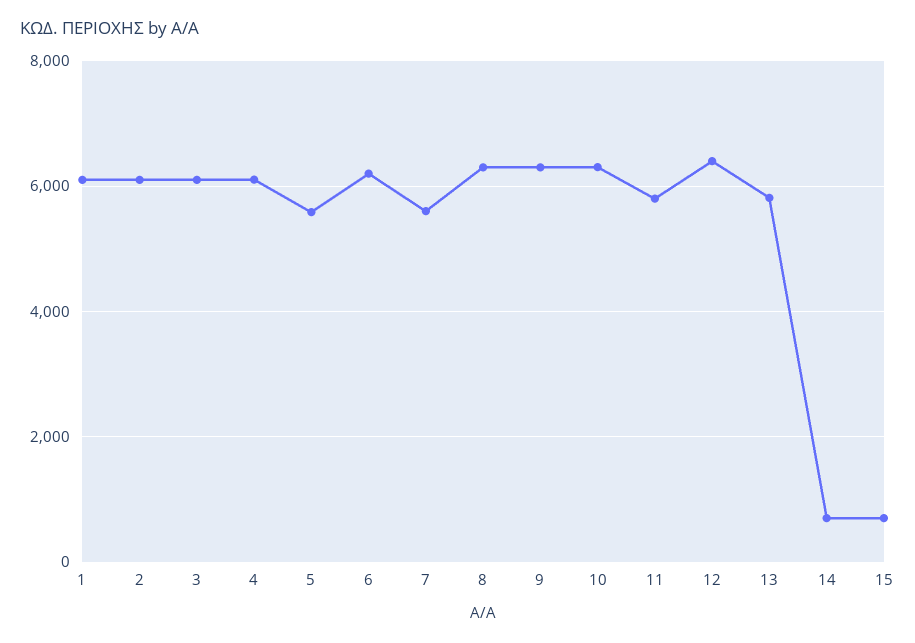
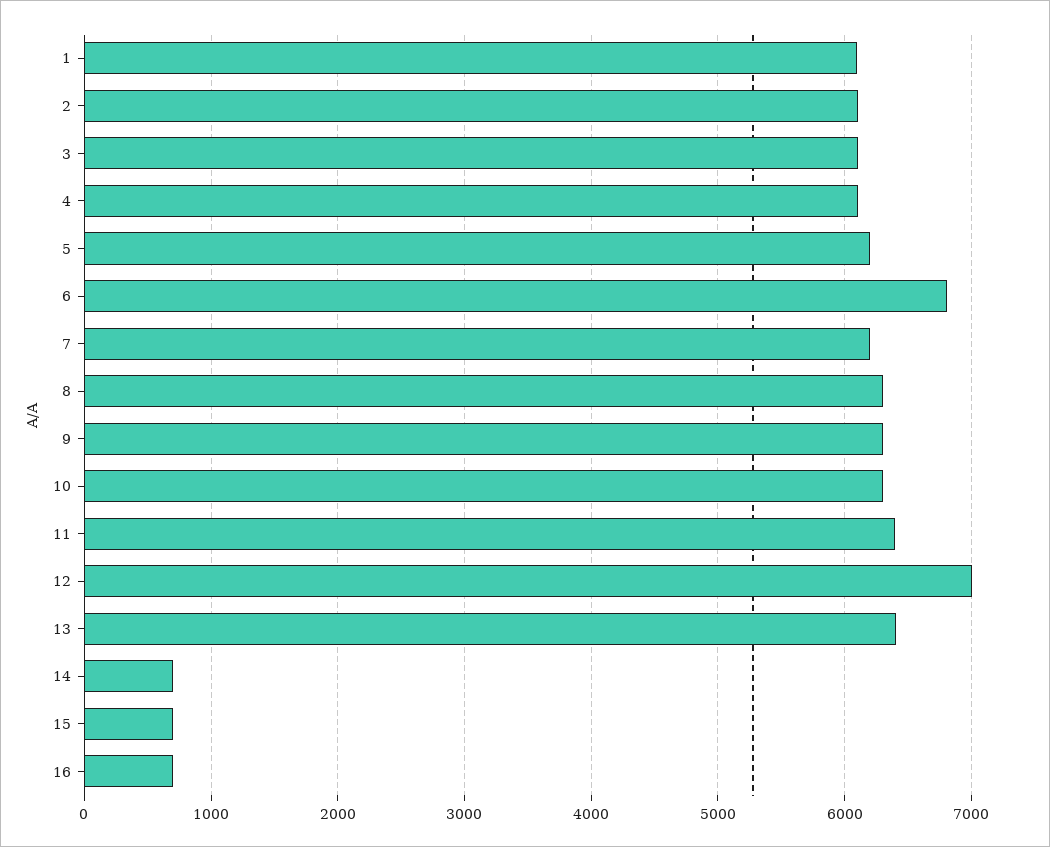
5: 5600 -> 6200
6: 6200 -> 6800
7: 5600 -> 6200
11: 5800 -> 6400
12: 6400 -> 7000
13: 5800 -> 6400
16: none -> 700

